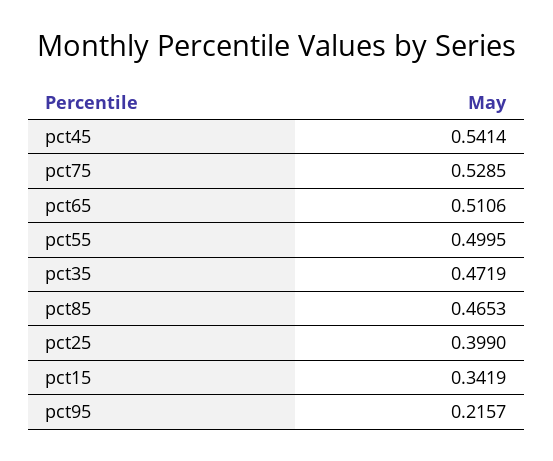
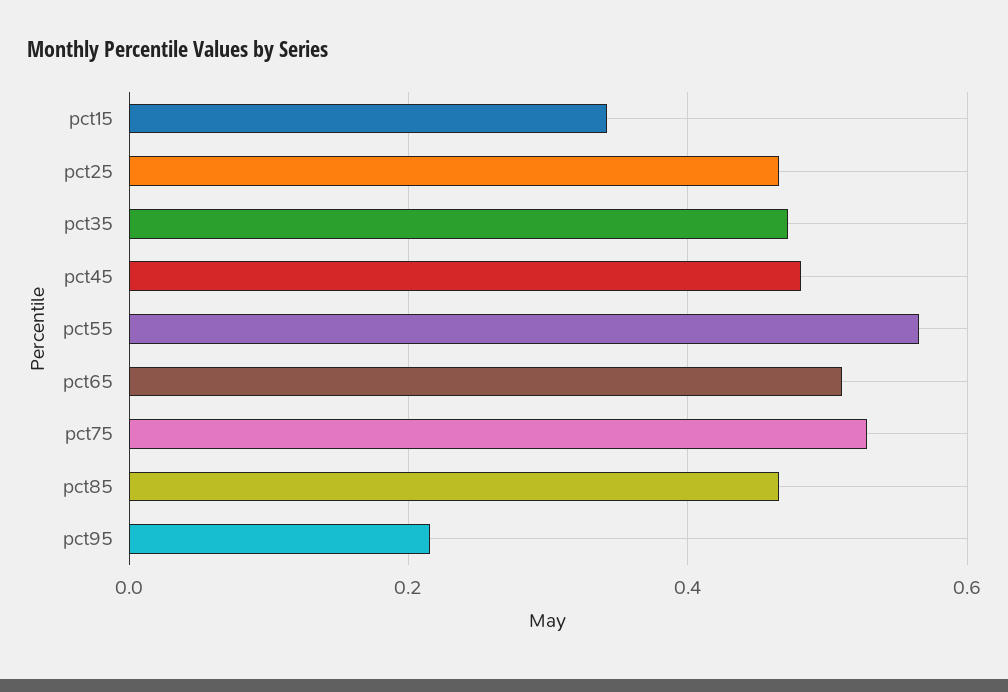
pct45: 0.5414 -> 0.48
pct55: 0.4995 -> 0.56
pct25: 0.399 -> 0.46

